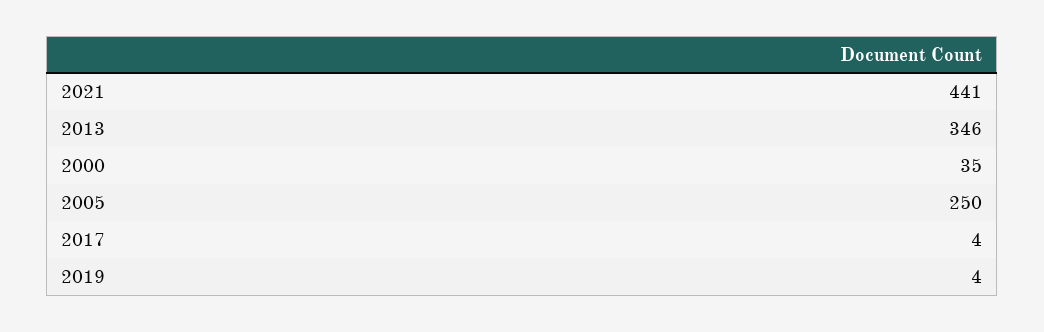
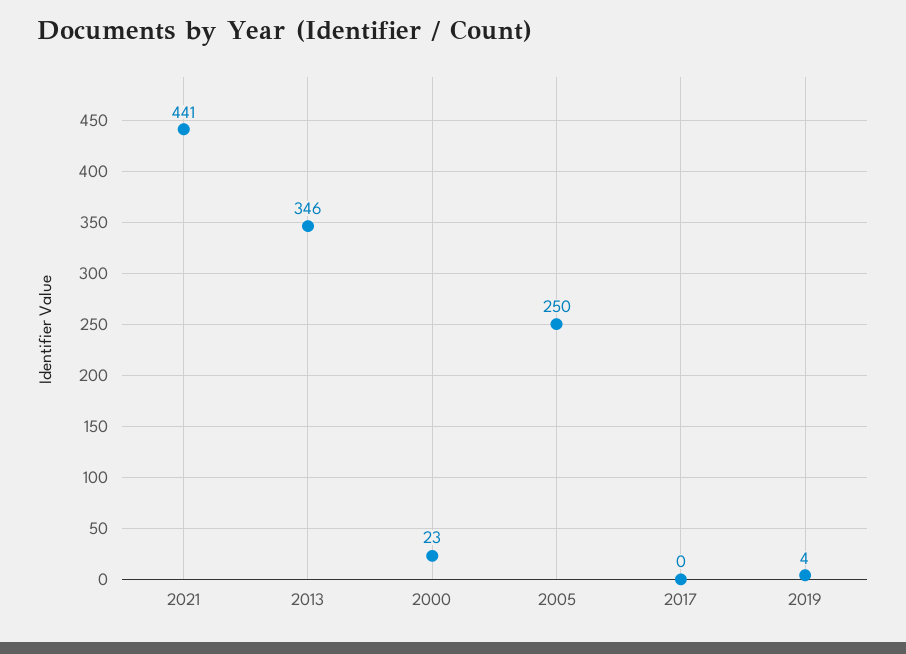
2000: 35 -> 23
2017: 4 -> 0

